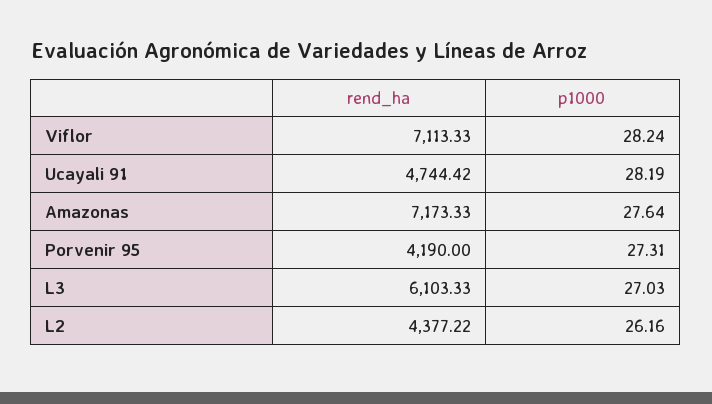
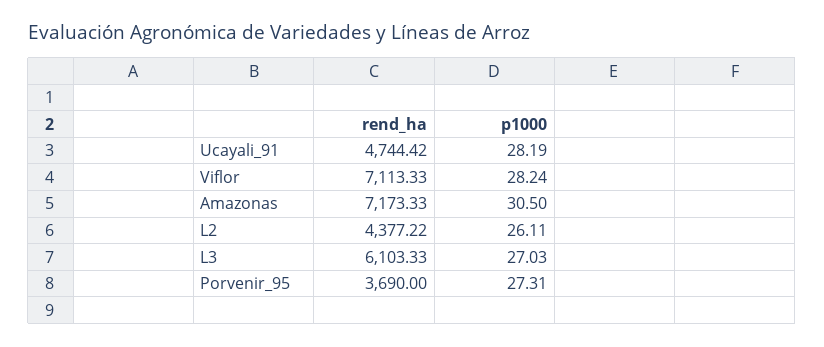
p1000, Amazonas: 27.64 -> 30.5
rend_ha, Porvenir 95: 4190 -> 3690
p1000, L2: 26.16 -> 26.11

